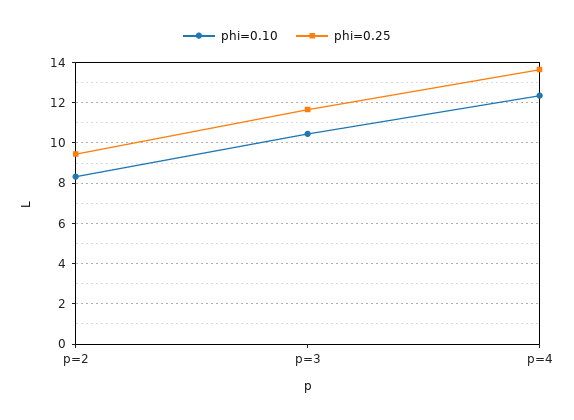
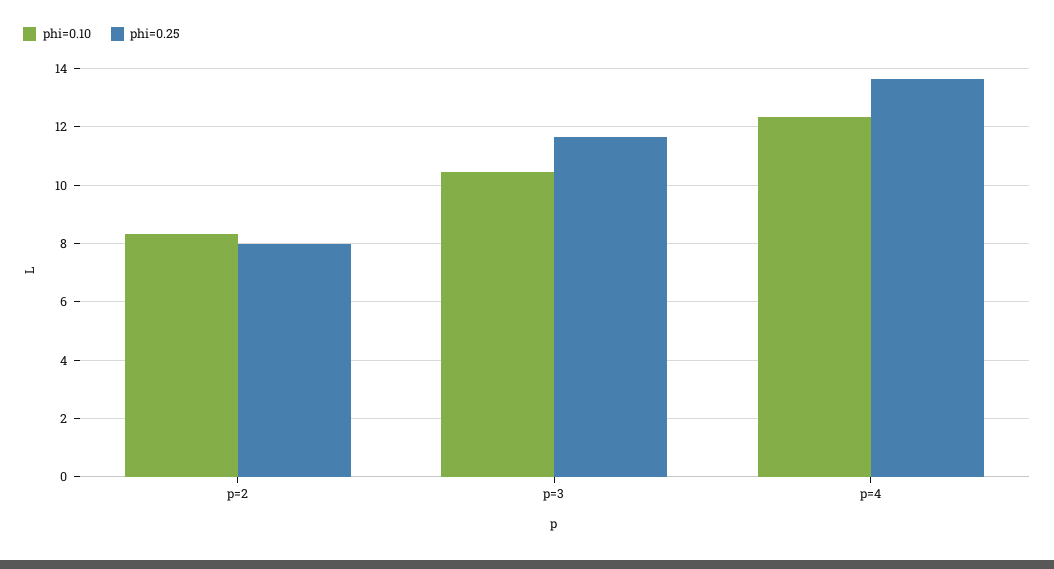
phi=0.25, p=2: 9.5 -> 8

